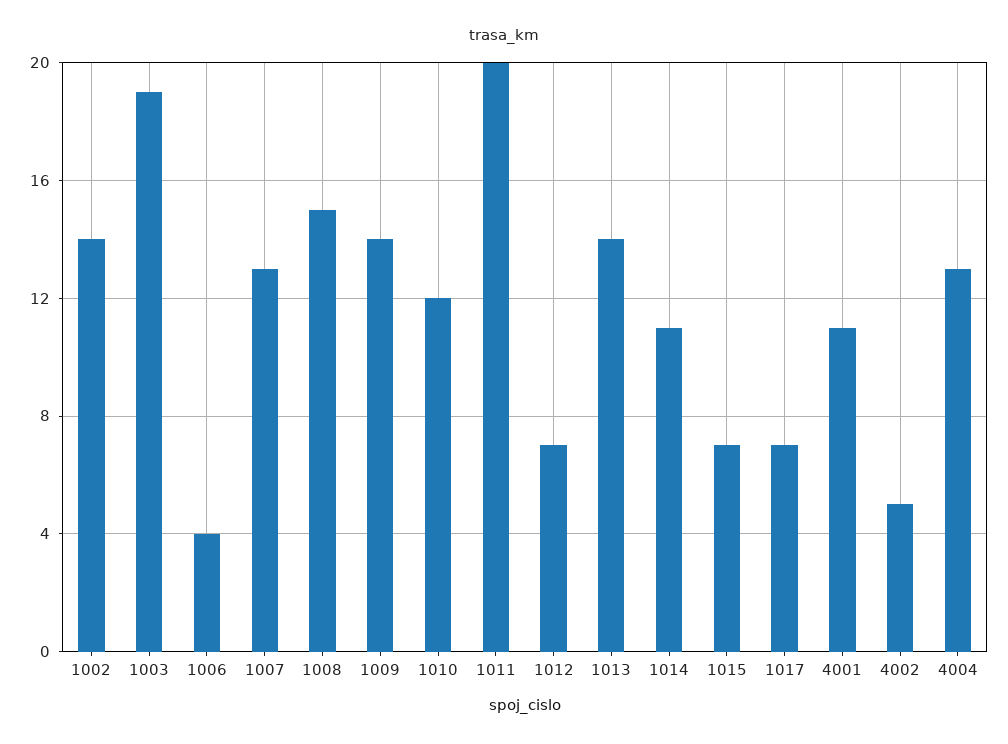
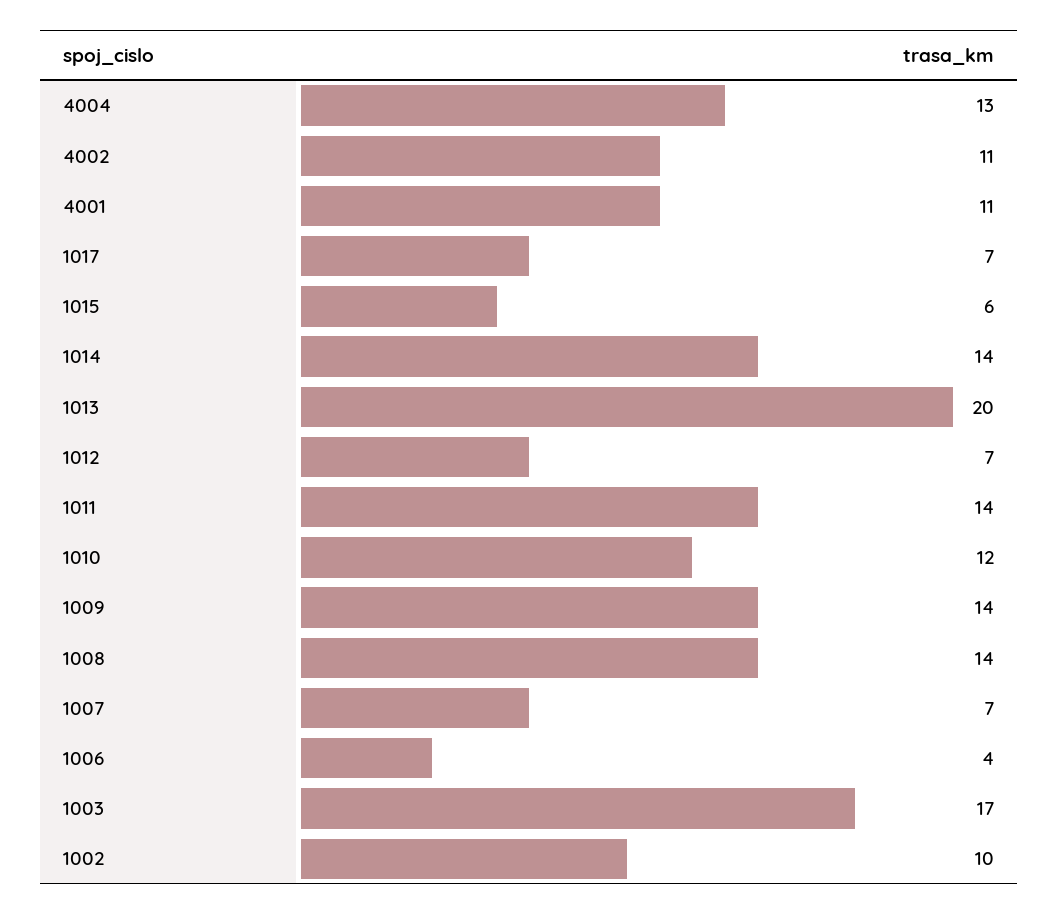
1002: 14 -> 10
1003: 19 -> 17
1007: 13 -> 7
1008: 15 -> 14
1011: 20 -> 14
1013: 14 -> 20
1014: 11 -> 14
1015: 7 -> 6
4002: 5 -> 11

